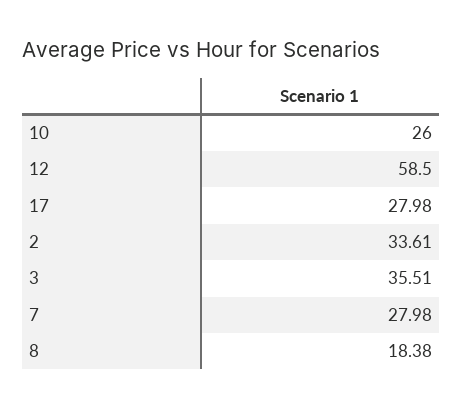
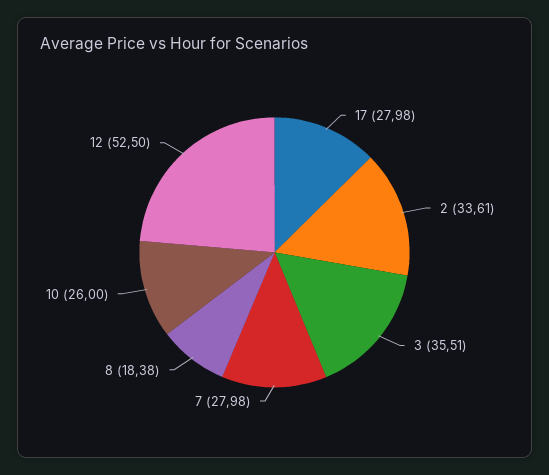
12: 58.5 -> 52.5

